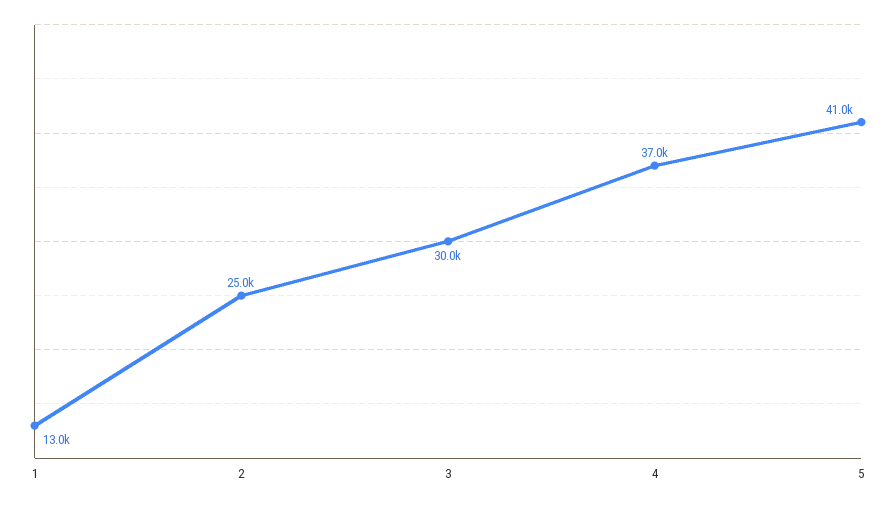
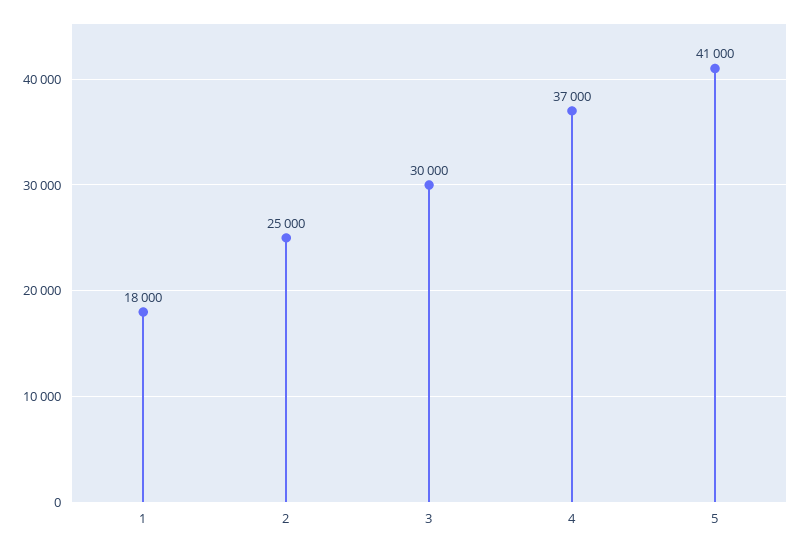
1: 13000 -> 18000

